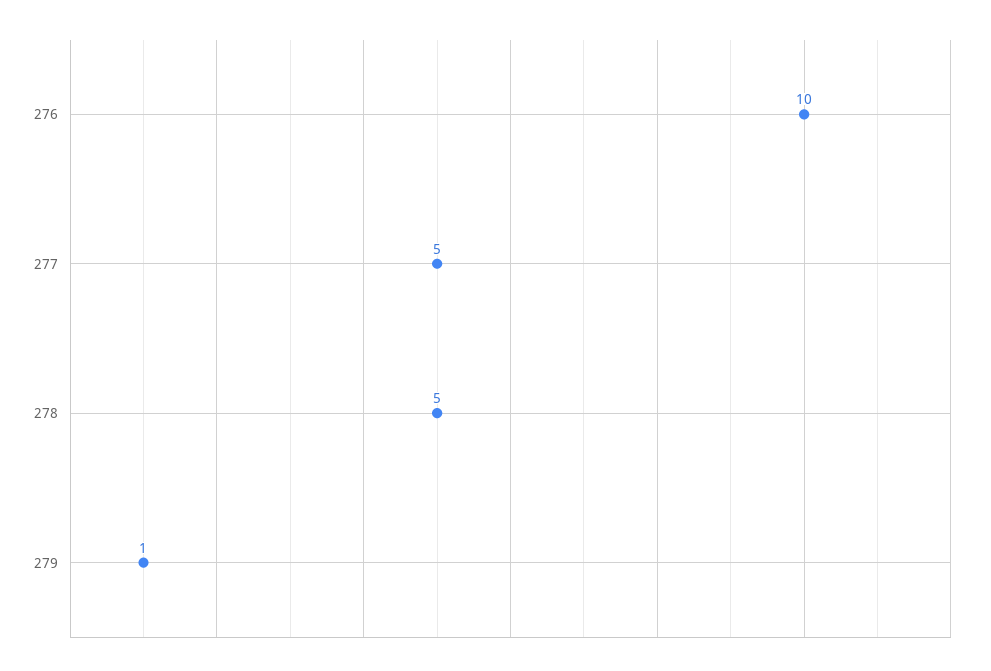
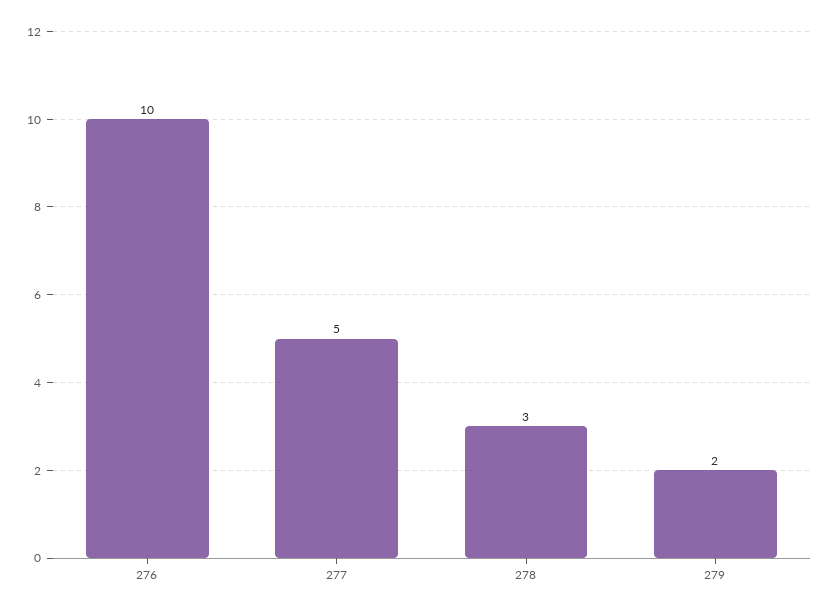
278: 5 -> 3
279: 1 -> 2

